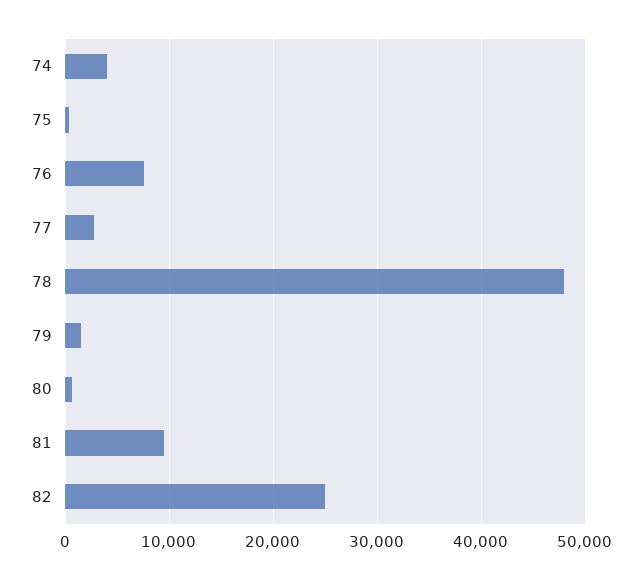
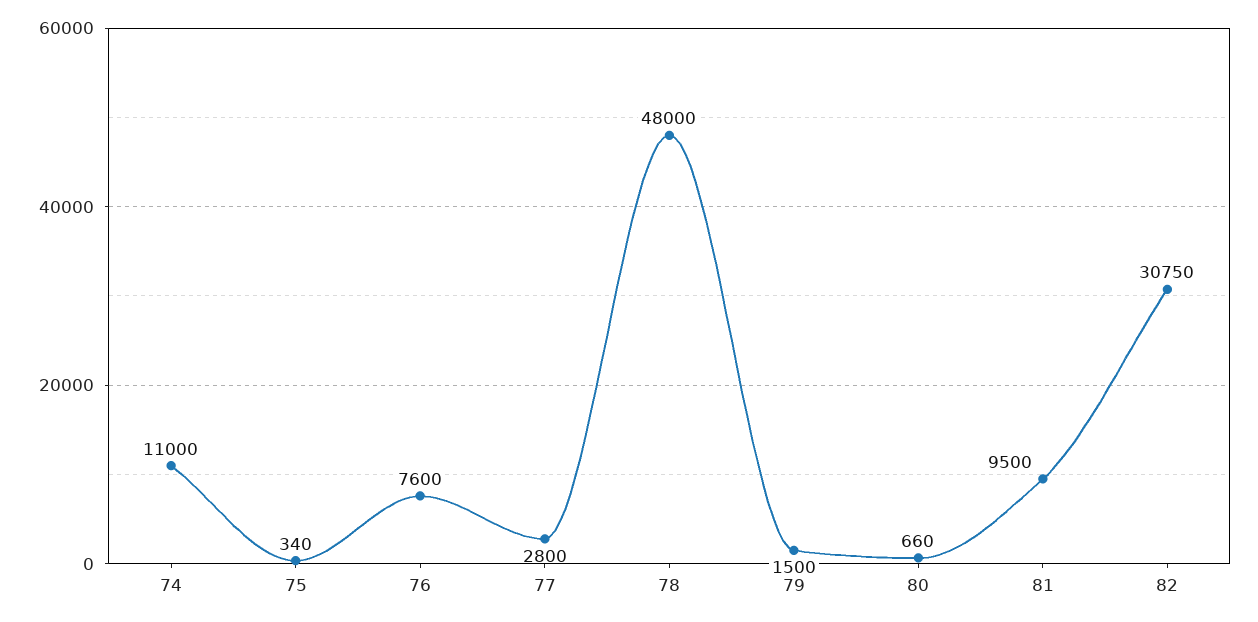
74: 4000 -> 11000
82: 25000 -> 30750

